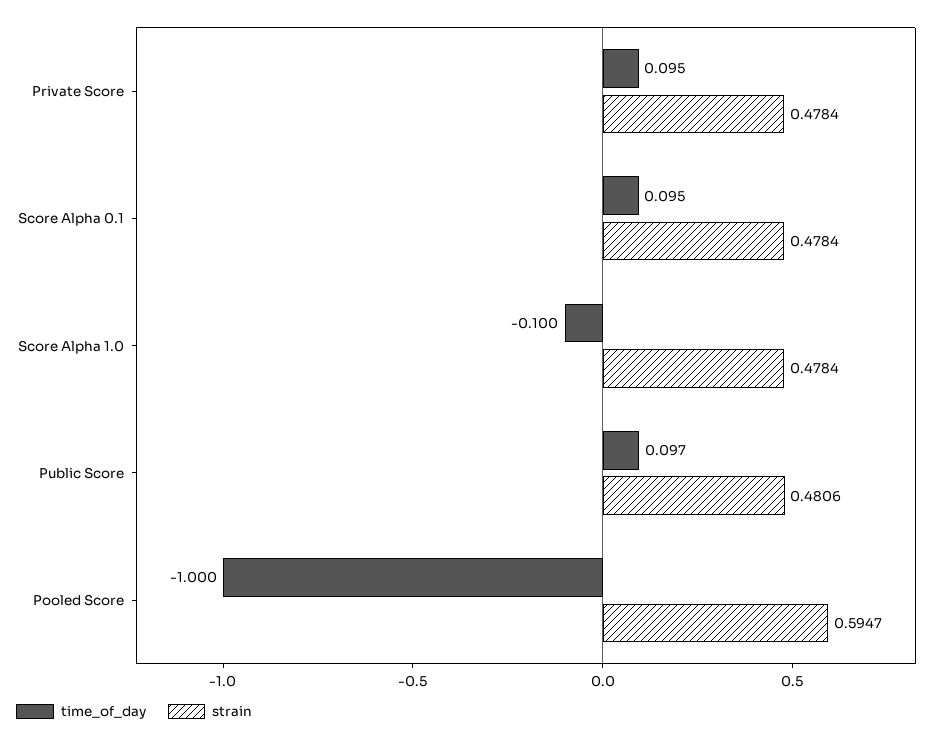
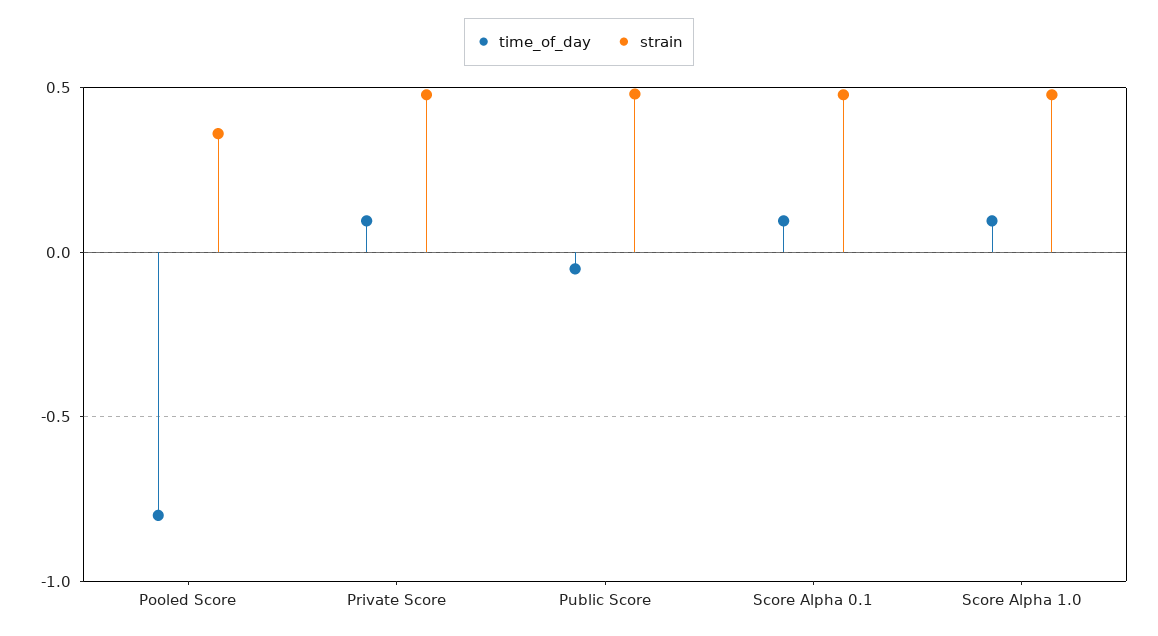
time_of_day, Score Alpha 1.0: -0.1 -> 0.1
time_of_day, Public Score: 0.097 -> -0.05
time_of_day, Pooled Score: -1 -> -0.8
strain, Pooled Score: 0.5947 -> 0.35

